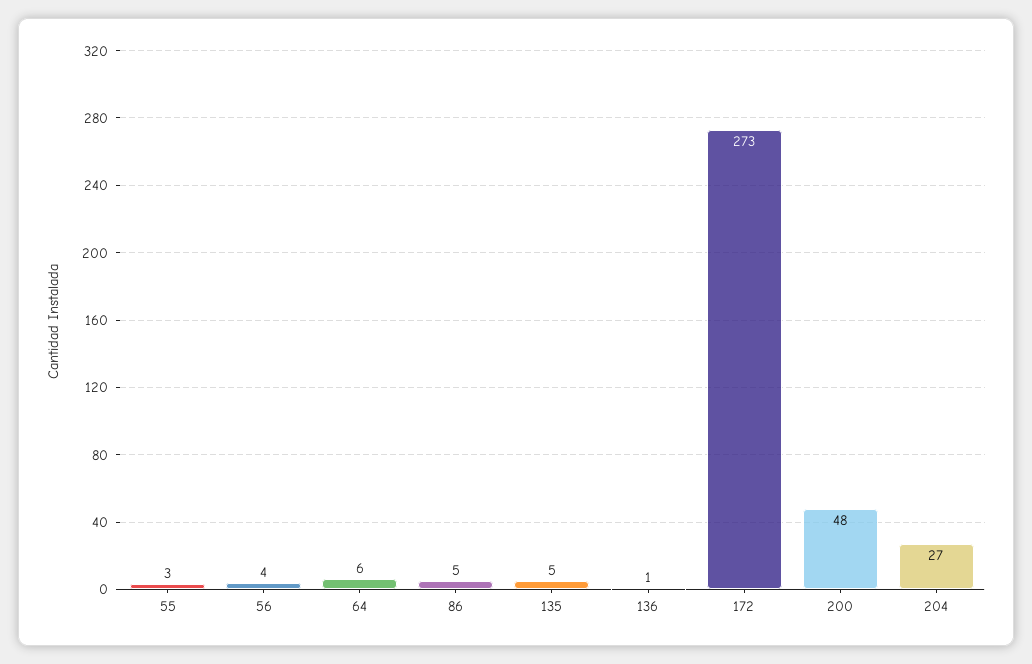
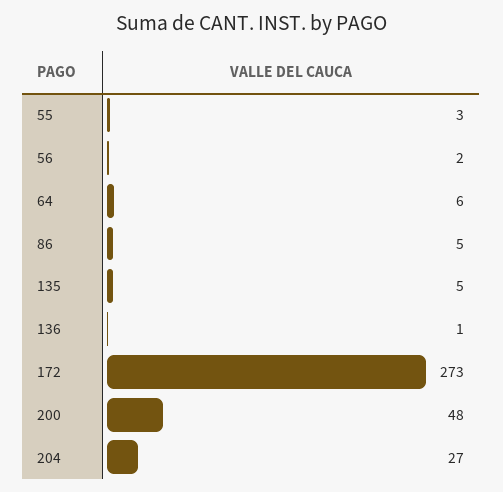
56: 4 -> 2

